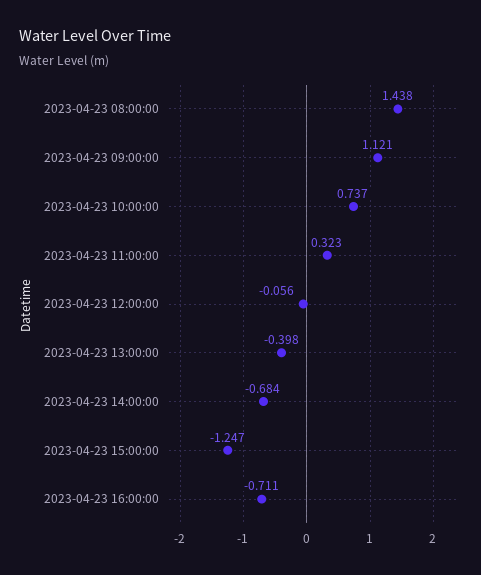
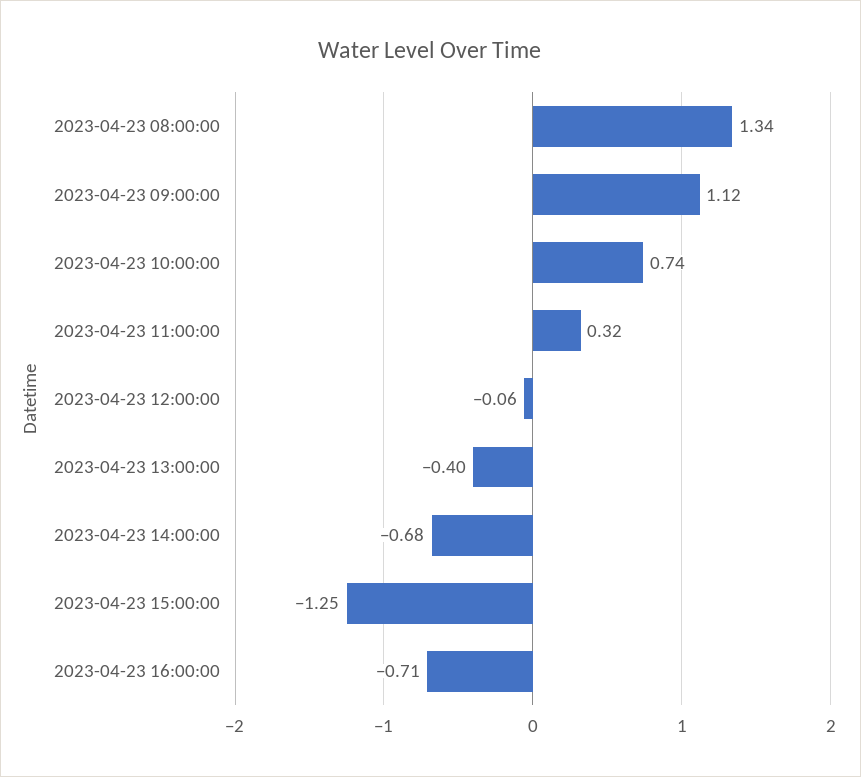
2023-04-23 08:00:00: 1.438 -> 1.34

